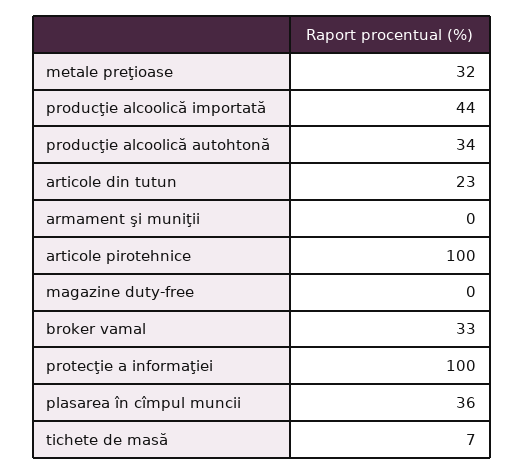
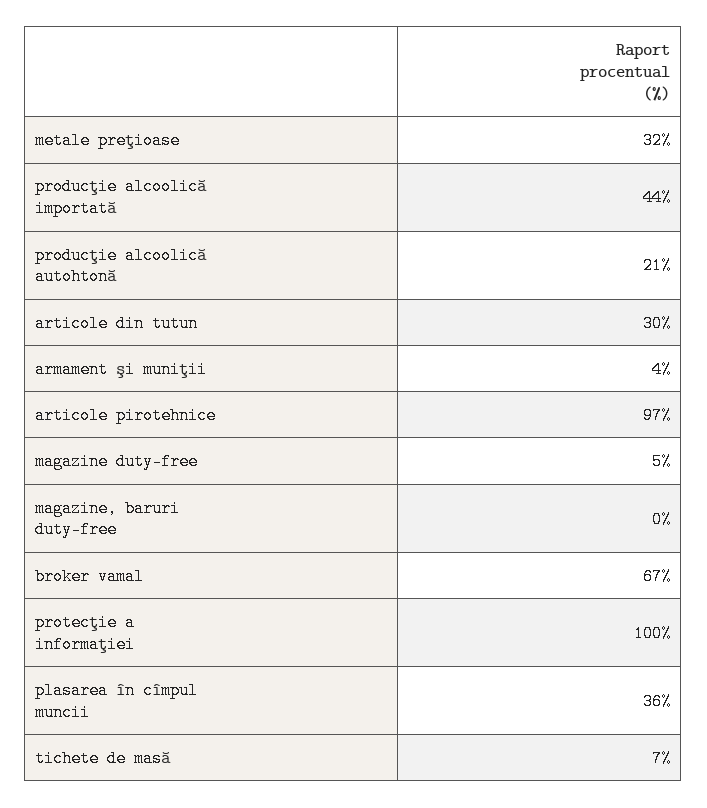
producţie alcoolică autohtonă: 34 -> 21
articole din tutun: 23 -> 30
armament şi muniţii: 0 -> 4
articole pirotehnice: 100 -> 97
magazine duty-free: 0 -> 5
broker vamal: 33 -> 67
magazine, baruri duty-free: none -> 0

